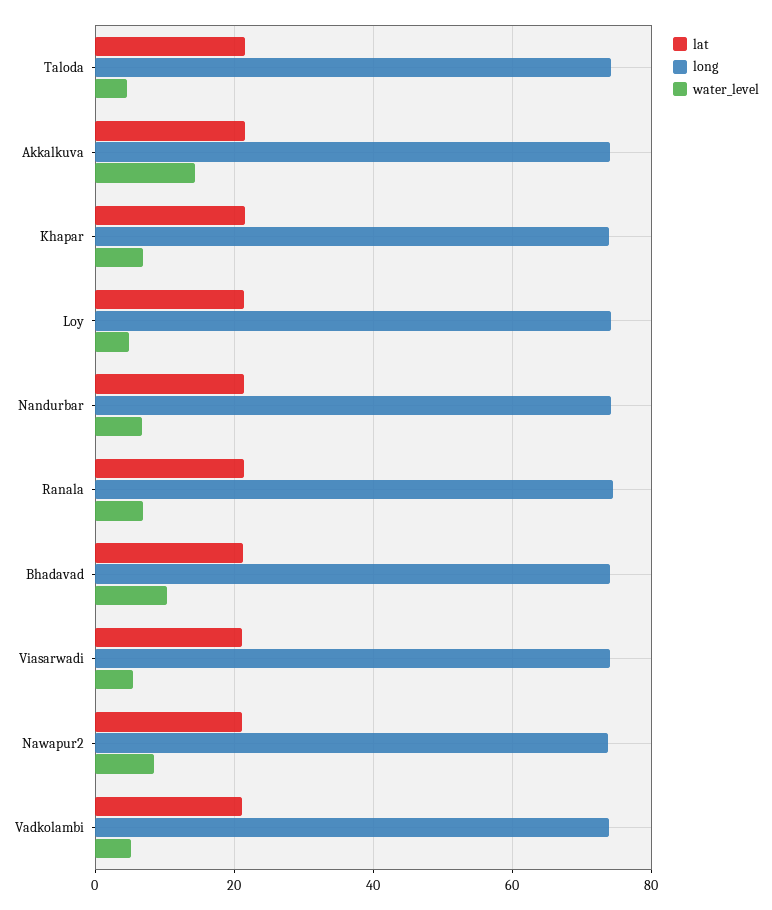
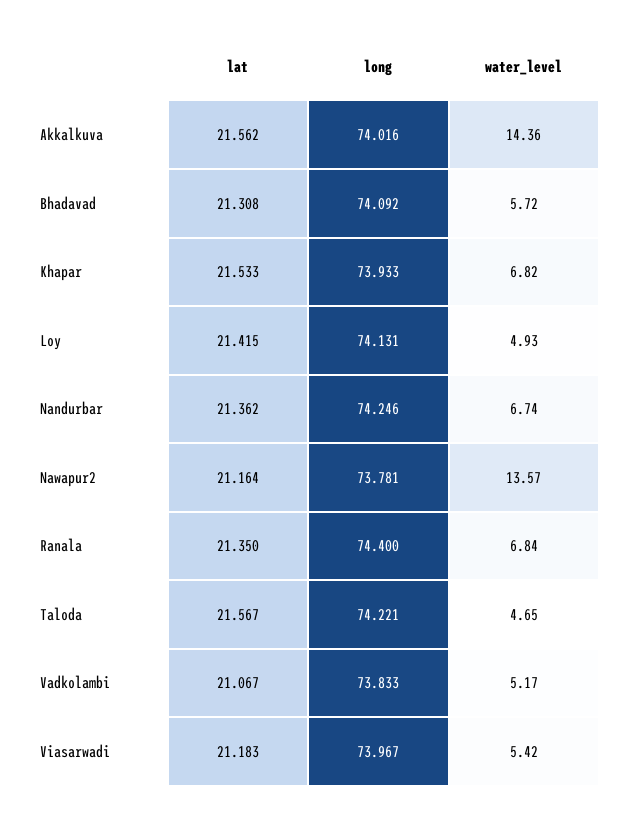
water_level, Bhadavad: 10 -> 5.72
water_level, Nawapur2: 8 -> 13.57

